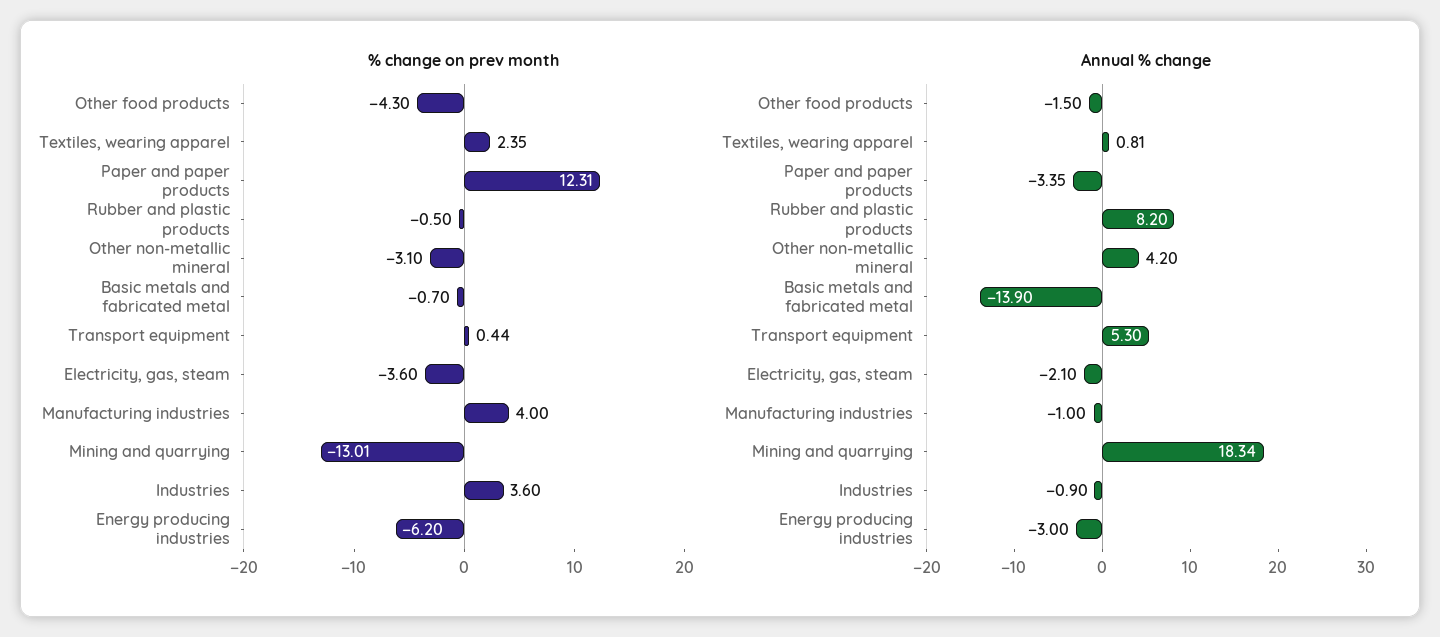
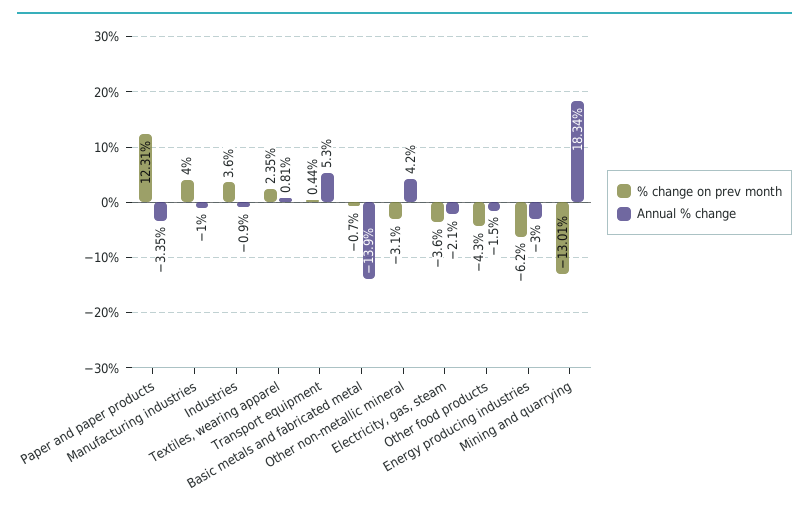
% change on prev month, Rubber and plastic products: -0.5 -> none
Annual % change, Rubber and plastic products: 8.2 -> none

